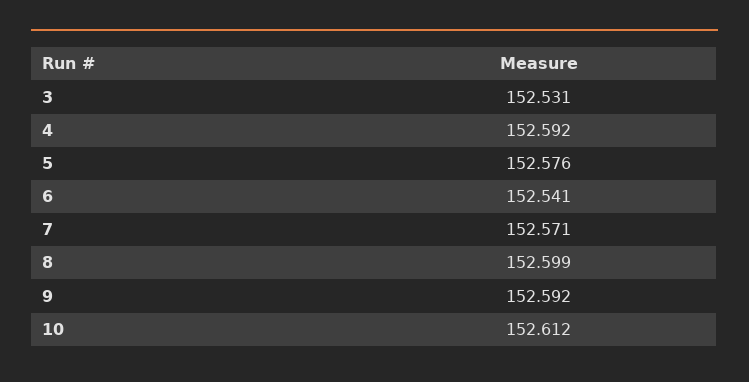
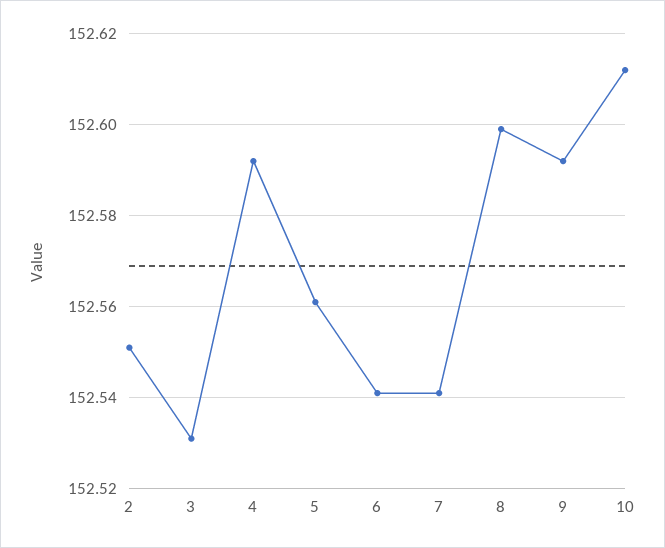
5: 152.576 -> 152.56
7: 152.571 -> 152.54
2: none -> 152.55

